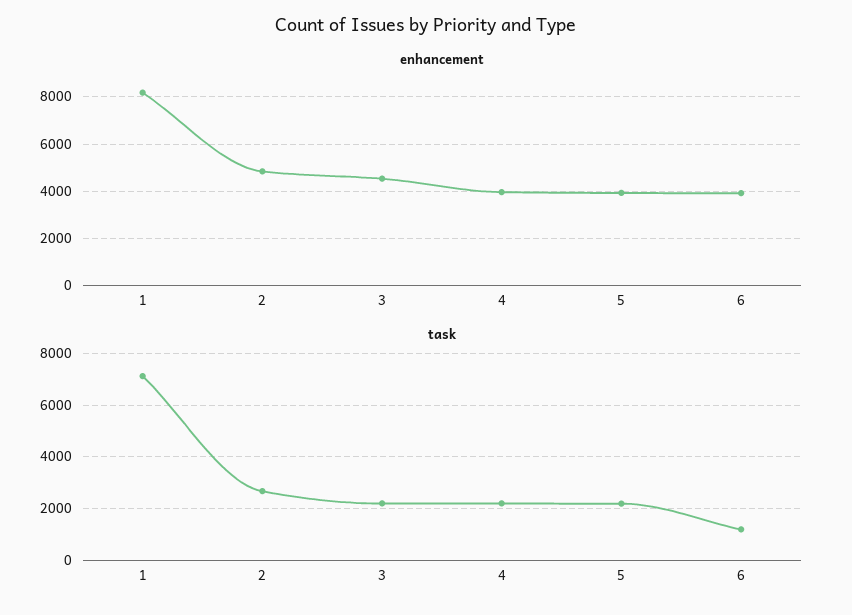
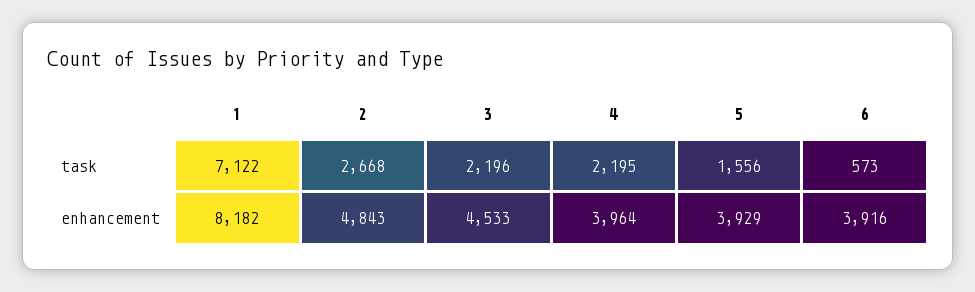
task, 5: 2250 -> 1556
task, 6: 1250 -> 573

